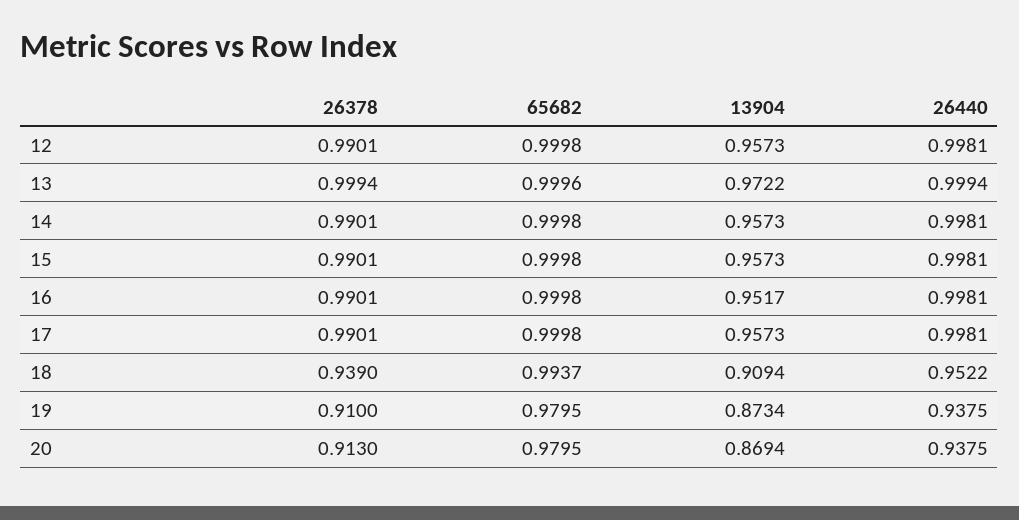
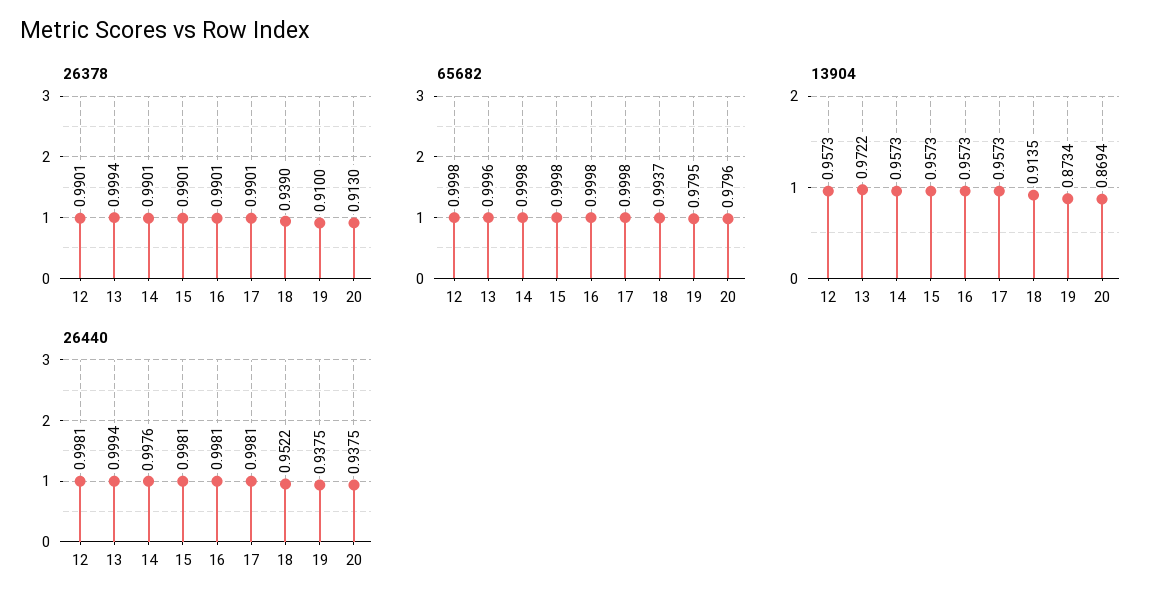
26440, 14: 0.9981 -> 0.9976
13904, 16: 0.9517 -> 0.9573
13904, 18: 0.9094 -> 0.9135
65682, 20: 0.9795 -> 0.9796

